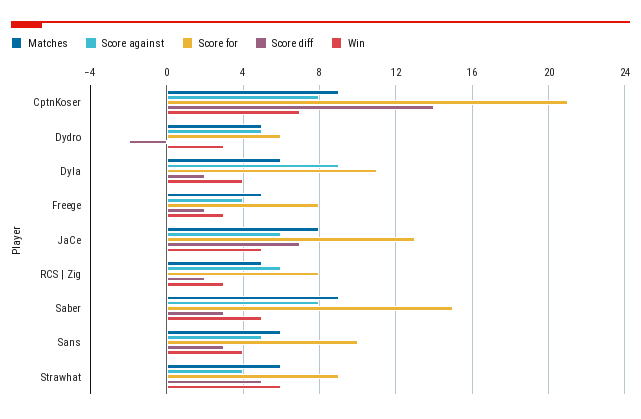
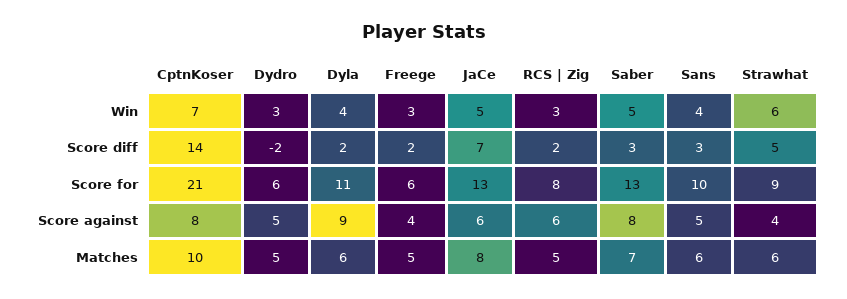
Matches, CptnKoser: 9 -> 10
Score for, Freege: 8 -> 6
Matches, Saber: 9 -> 7
Score for, Saber: 15 -> 13

